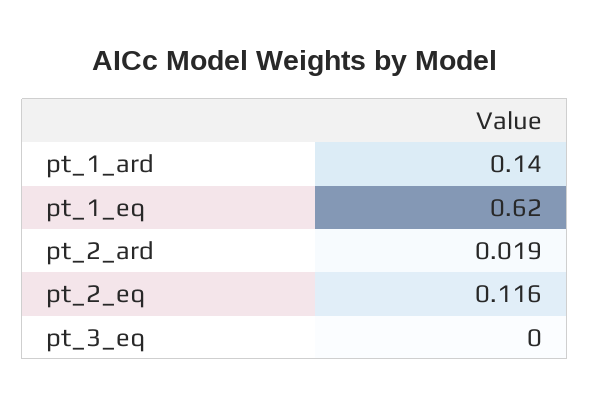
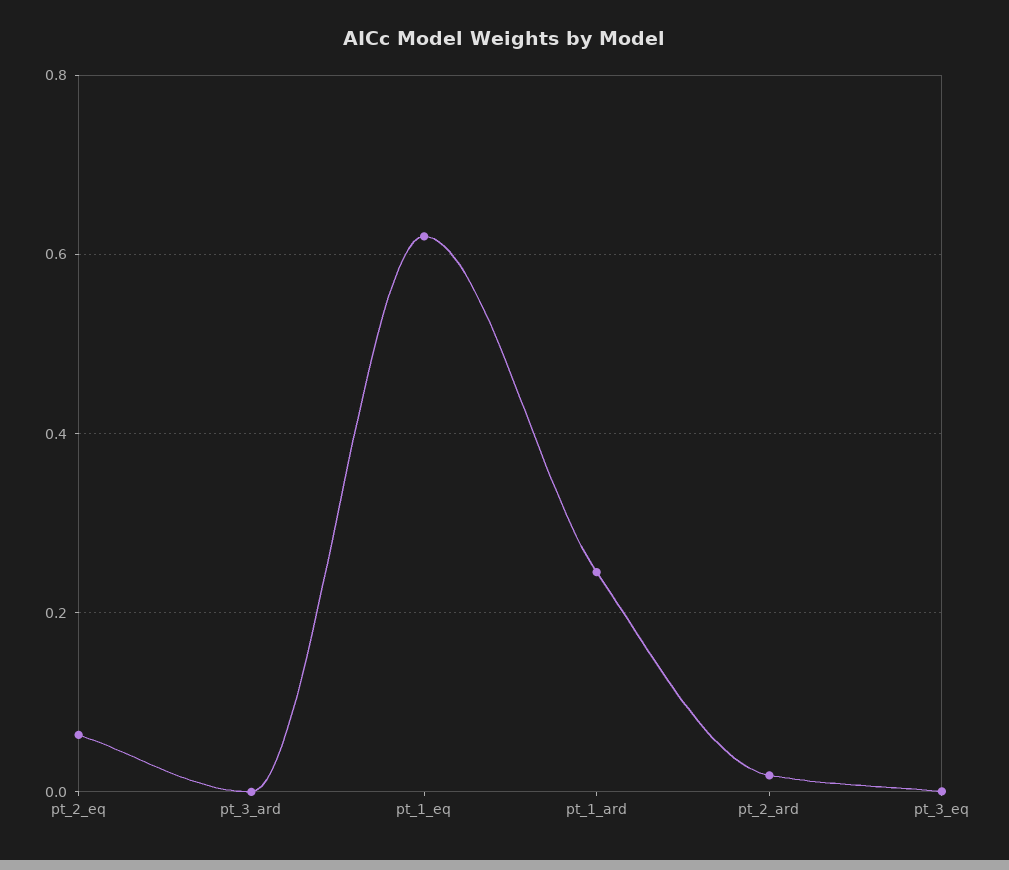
pt_1_ard: 0.14 -> 0.24
pt_2_eq: 0.116 -> 0.06
pt_3_ard: none -> 0

